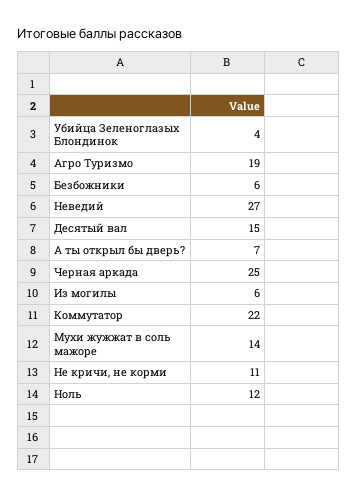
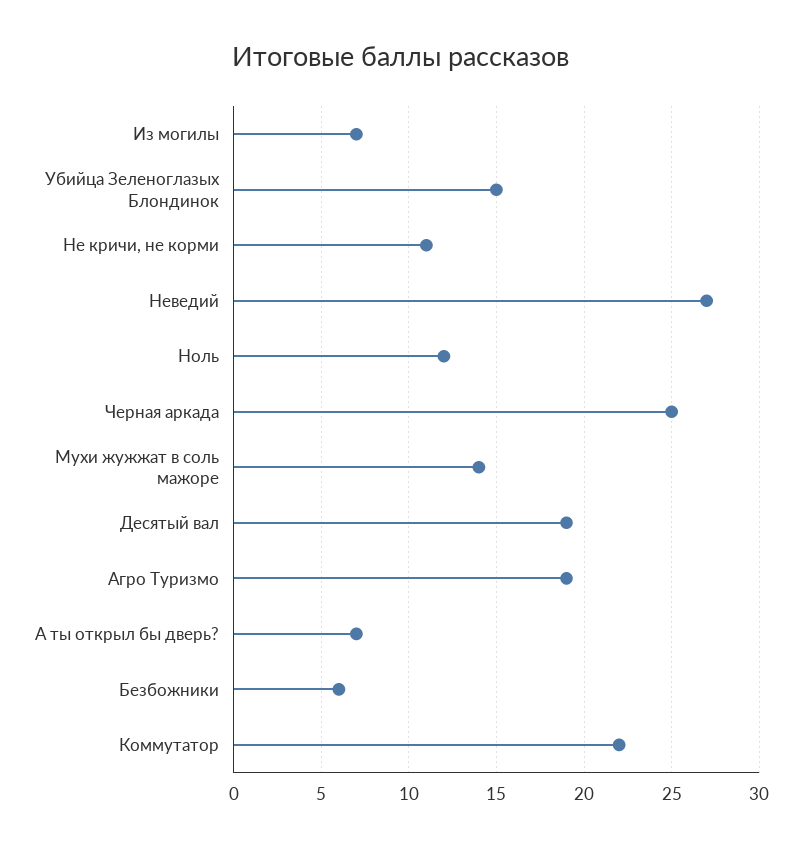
Убийца Зеленоглазых Блондинок: 4 -> 15
Десятый вал: 15 -> 19
Из могилы: 6 -> 7

